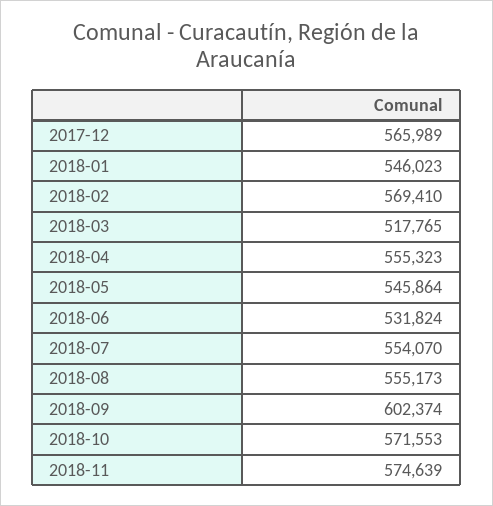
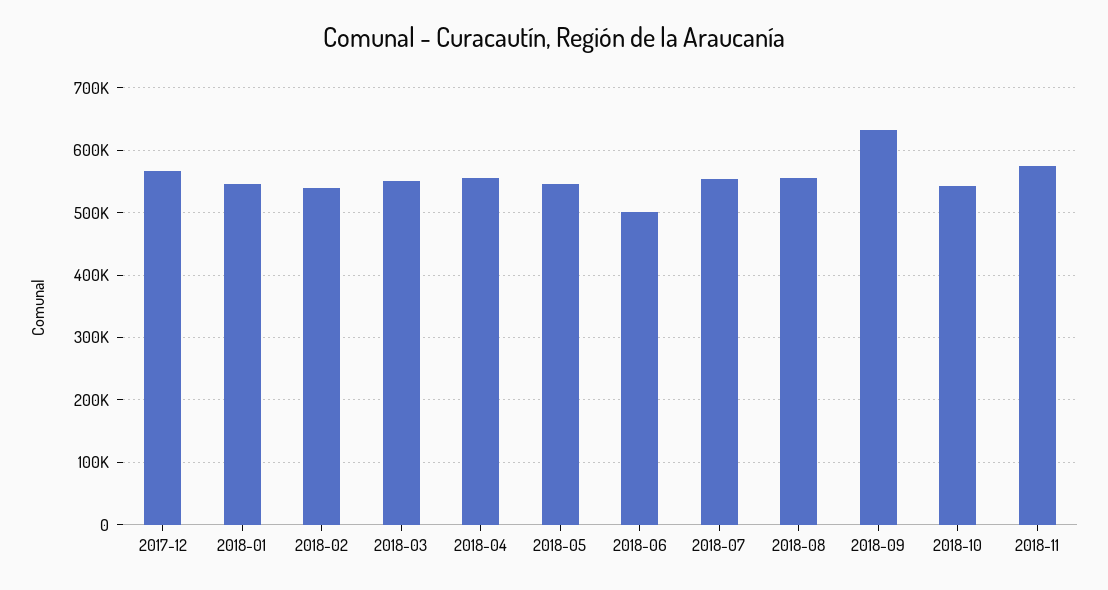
2018-02: 569410 -> 540000
2018-03: 517765 -> 550000
2018-06: 531824 -> 500000
2018-09: 602374 -> 630000
2018-10: 571553 -> 540000

